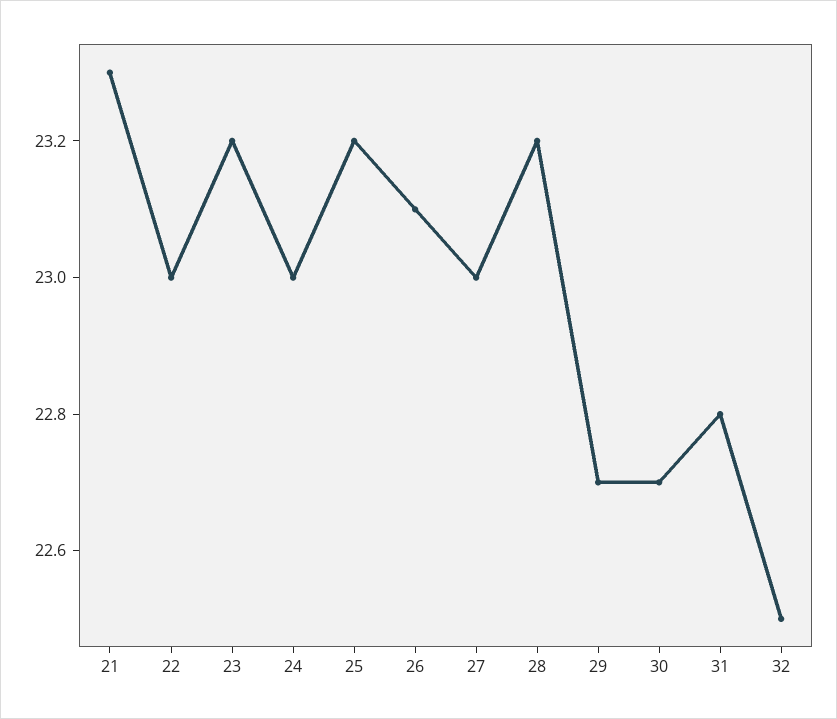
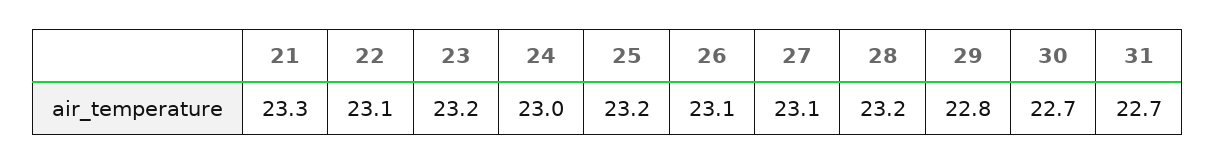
22: 23 -> 23.1
27: 23 -> 23.1
29: 22.7 -> 22.8
31: 22.8 -> 22.7
32: 22.5 -> none

